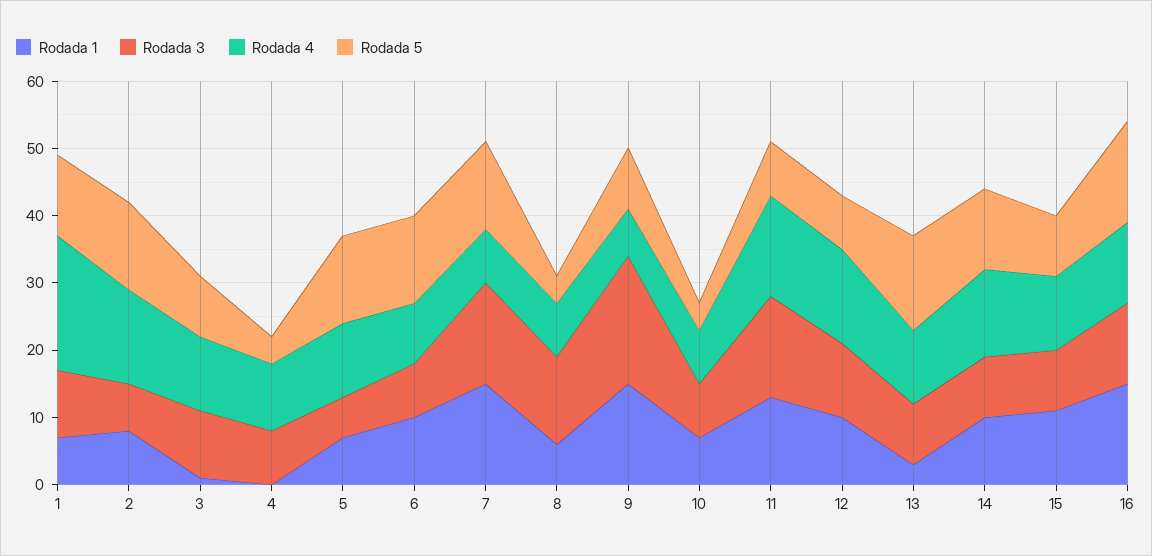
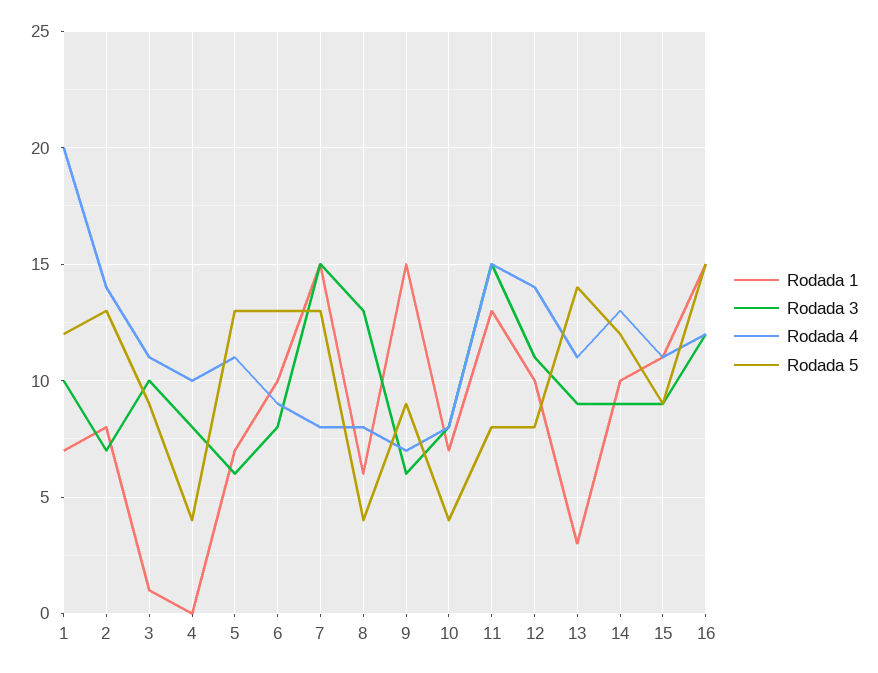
Rodada 3, 9: 20 -> 6

